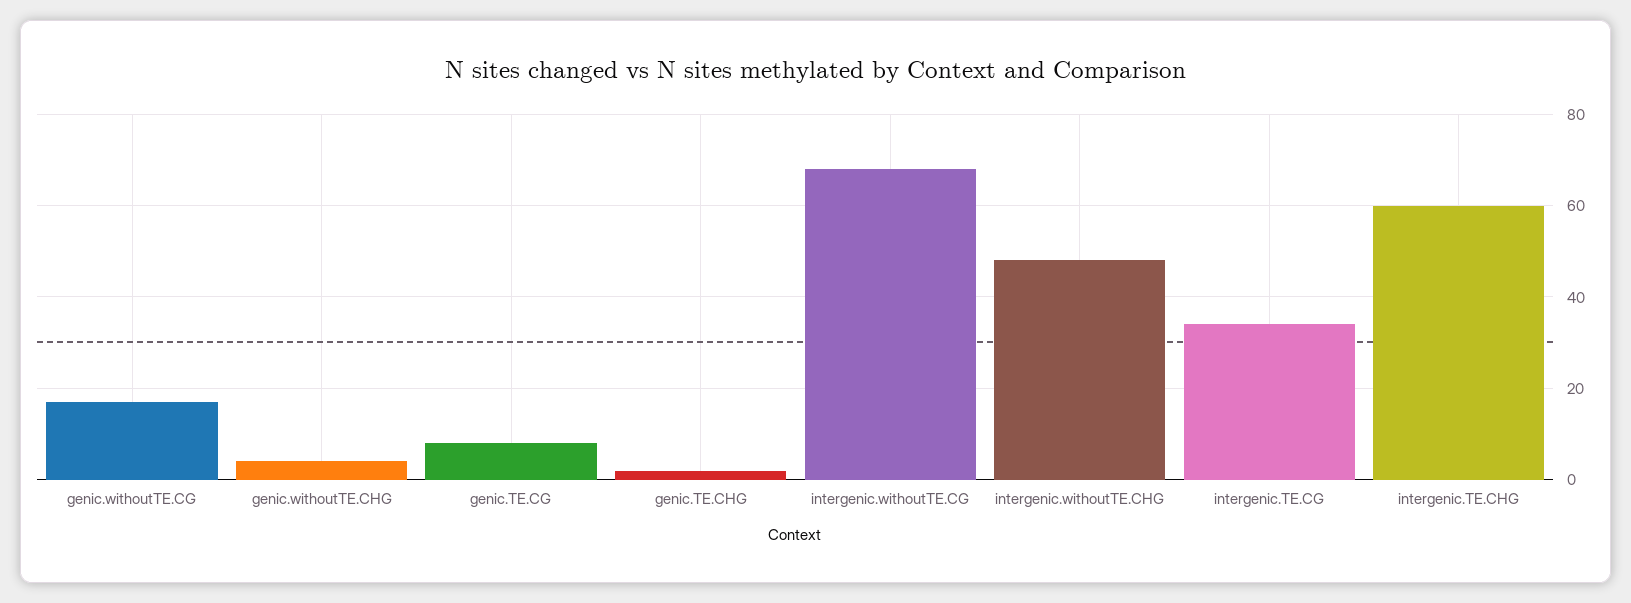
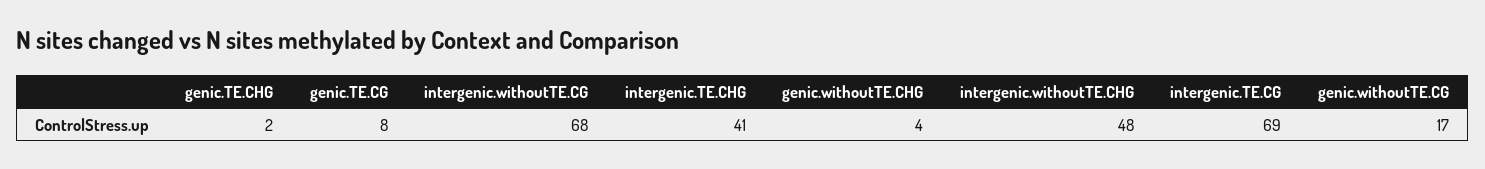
intergenic.TE.CG: 35 -> 69
intergenic.TE.CHG: 60 -> 41

